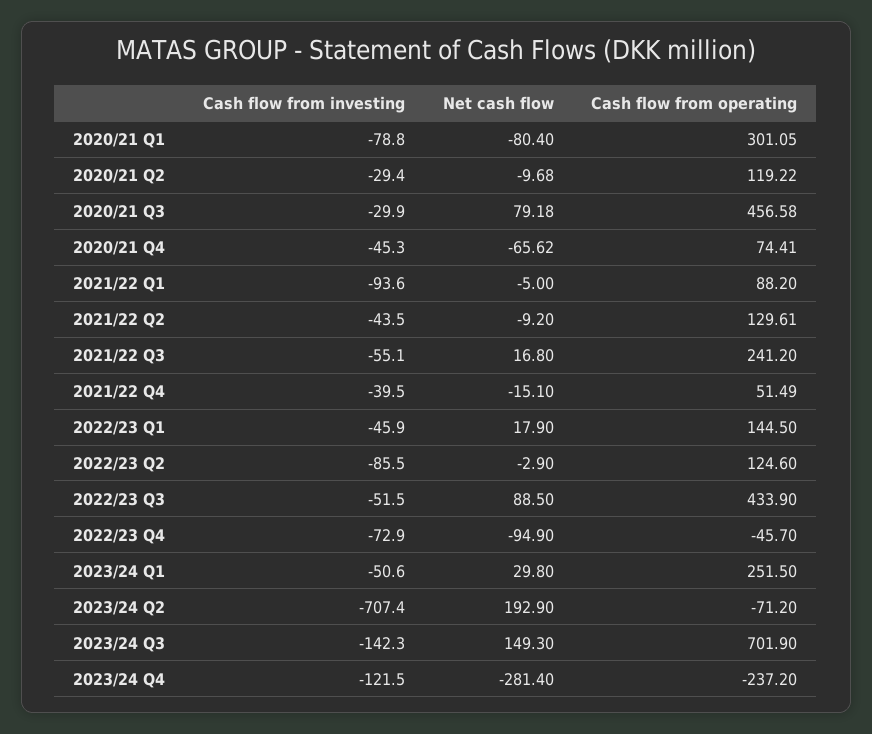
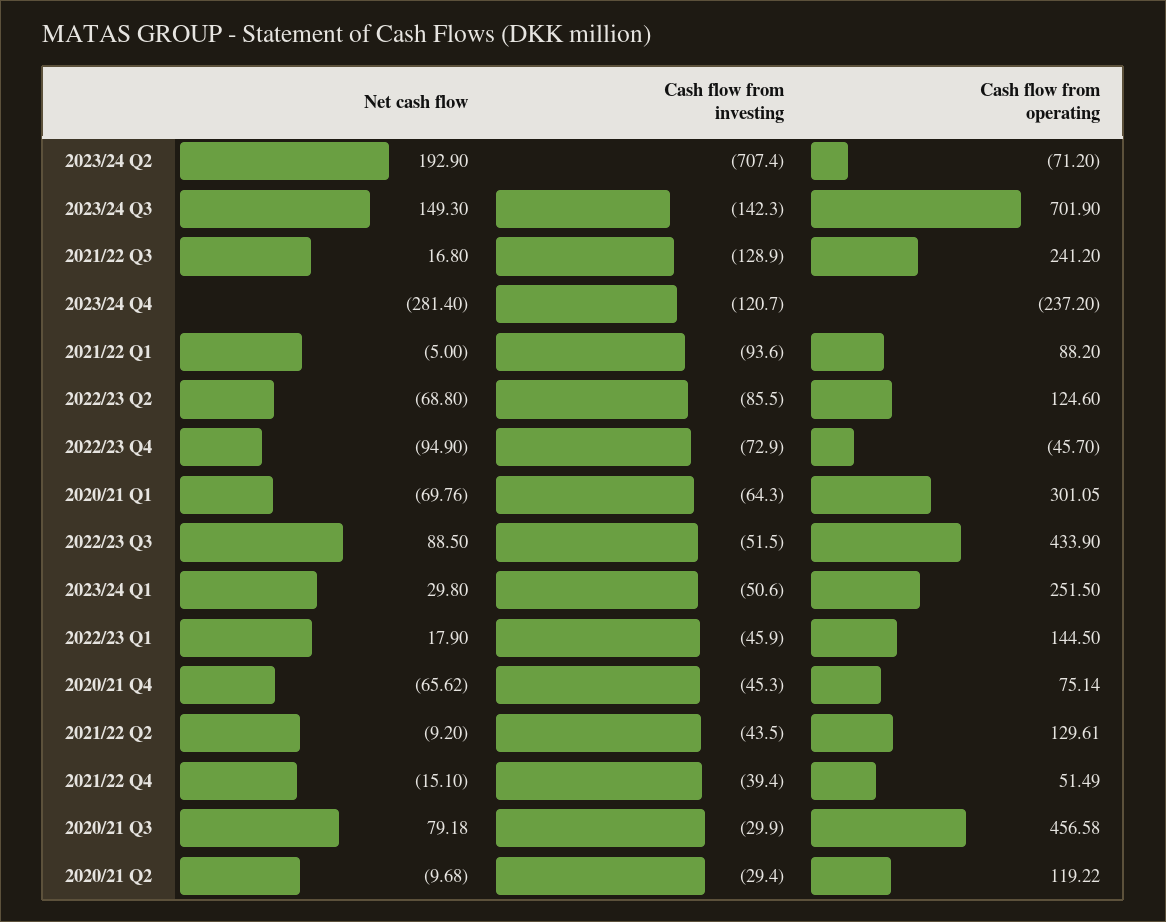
Cash flow from investing, 2020/21 Q1: -78.8 -> -64.3
Net cash flow, 2020/21 Q1: -80.4 -> -69.76
Cash flow from operating, 2020/21 Q4: 74.41 -> 75.14
Cash flow from investing, 2021/22 Q3: -55.1 -> -128.9
Cash flow from investing, 2021/22 Q4: -39.5 -> -39.4
Net cash flow, 2022/23 Q2: -2.9 -> -68.8
Cash flow from investing, 2023/24 Q4: -121.5 -> -120.7

